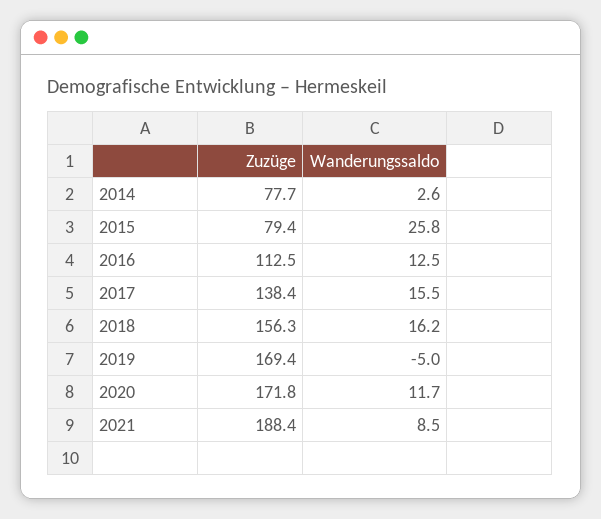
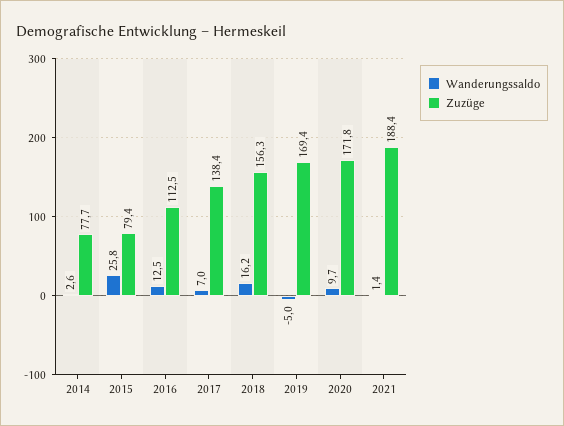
Wanderungssaldo, 2017: 15.5 -> 7
Wanderungssaldo, 2020: 11.7 -> 9.7
Wanderungssaldo, 2021: 8.5 -> 1.4

